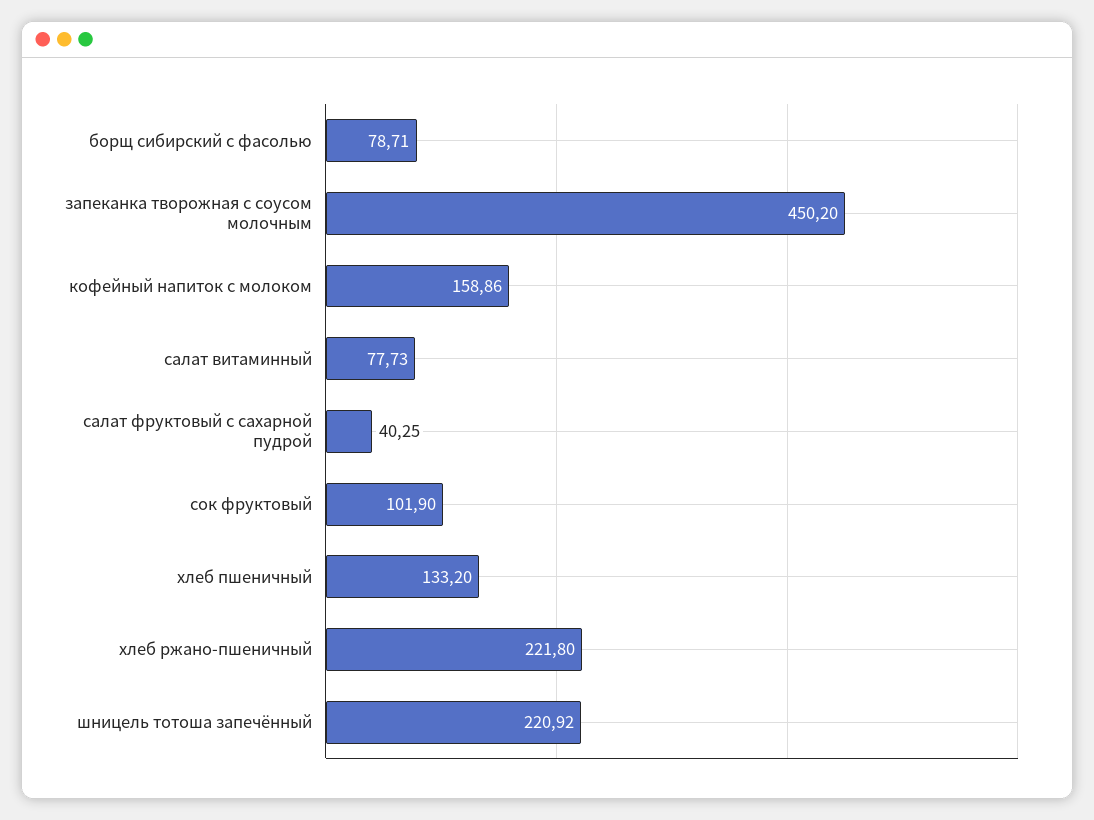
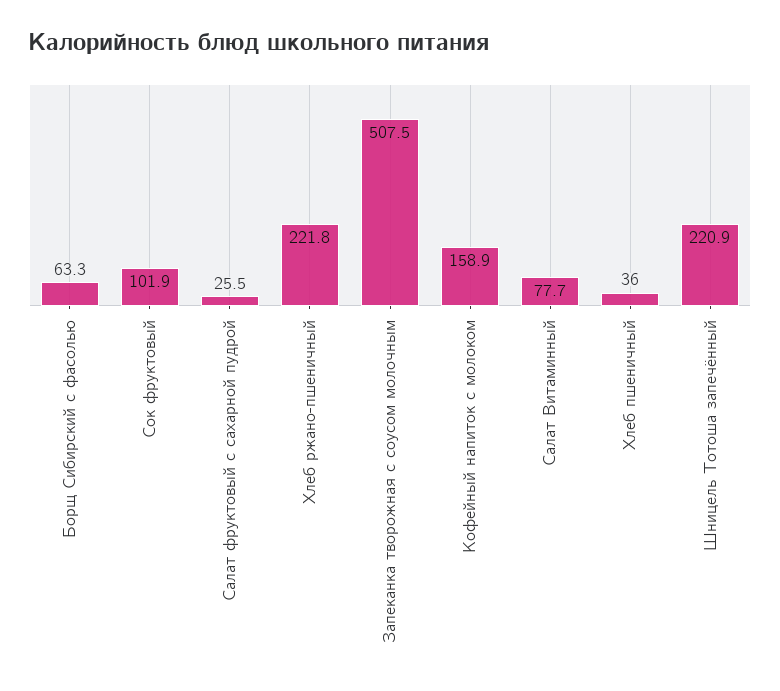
борщ сибирский с фасолью: 78.71 -> 63.3
запеканка творожная с соусом молочным: 450.2 -> 507.5
салат фруктовый с сахарной пудрой: 40.25 -> 25.5
хлеб пшеничный: 133.2 -> 36

